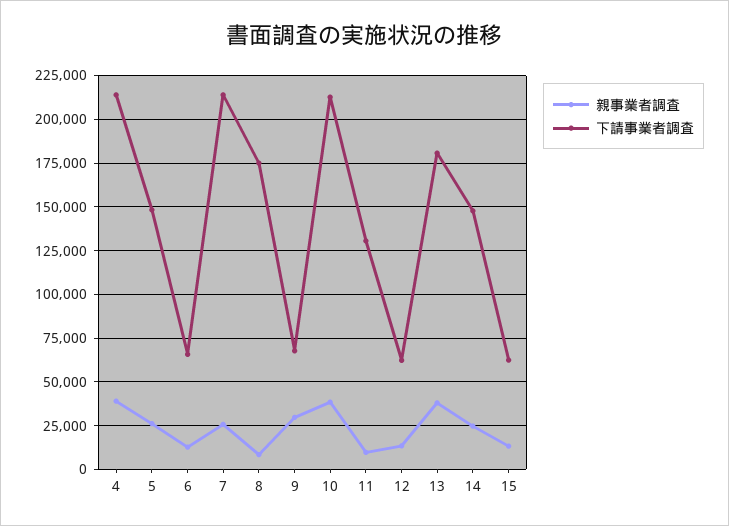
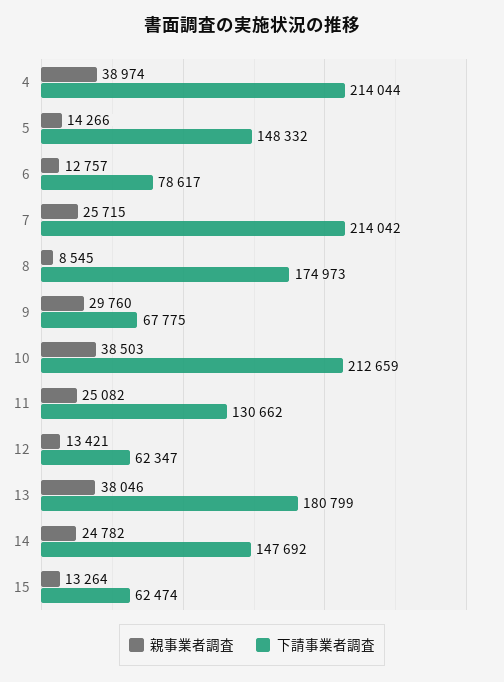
親事業者調査, 5: 25000 -> 14266
下請事業者調査, 6: 65000 -> 78617
親事業者調査, 11: 10000 -> 25082

